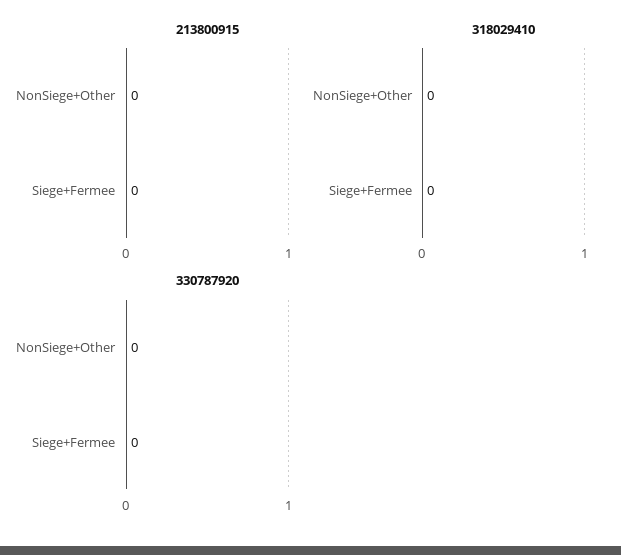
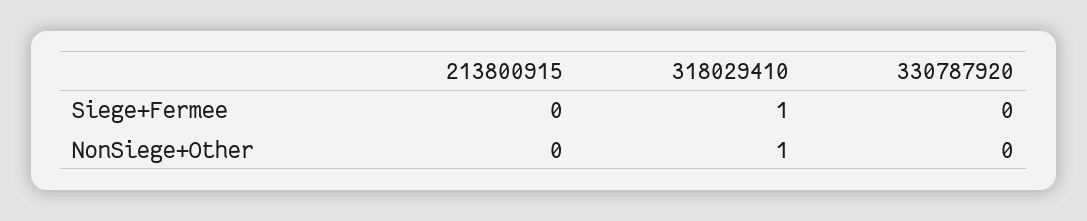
318029410, NonSiege+Other: 0 -> 1
318029410, Siege+Fermee: 0 -> 1

